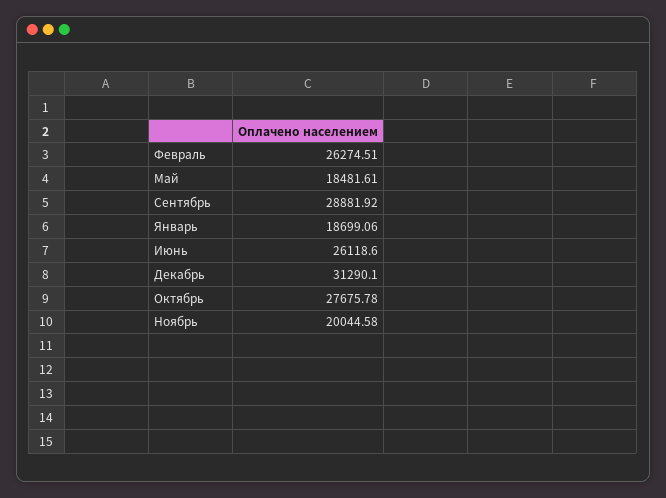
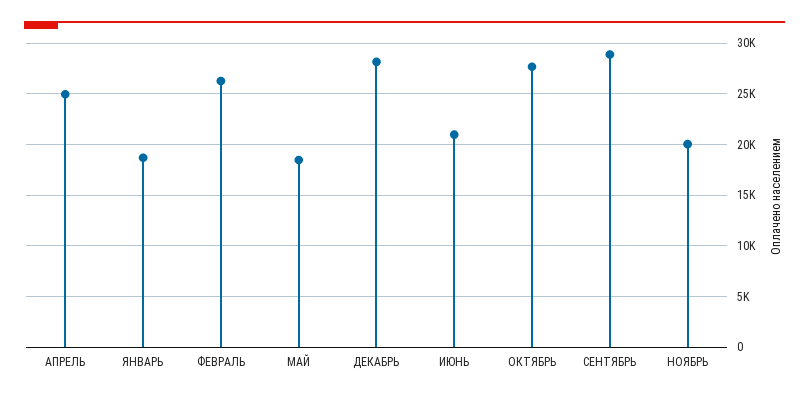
Июнь: 26118.6 -> 21000
Декабрь: 31290.1 -> 28000
АПРЕЛЬ: none -> 25000

